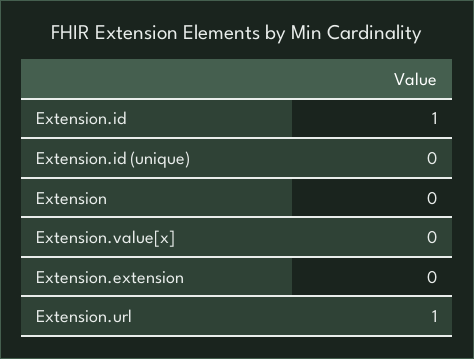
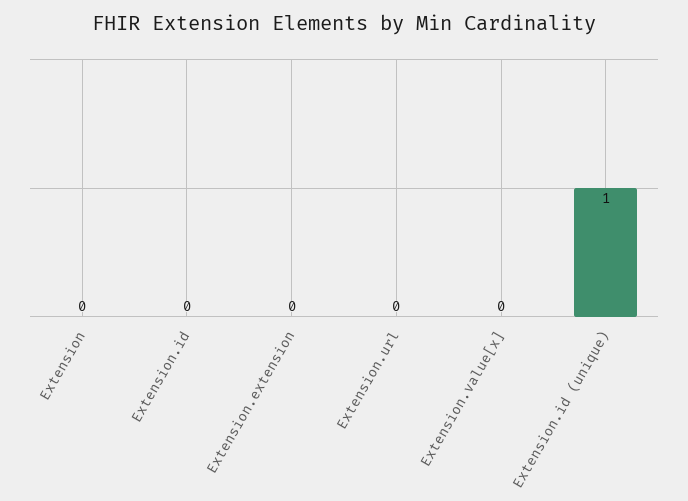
Extension.id: 1 -> 0
Extension.id (unique): 0 -> 1
Extension.url: 1 -> 0

